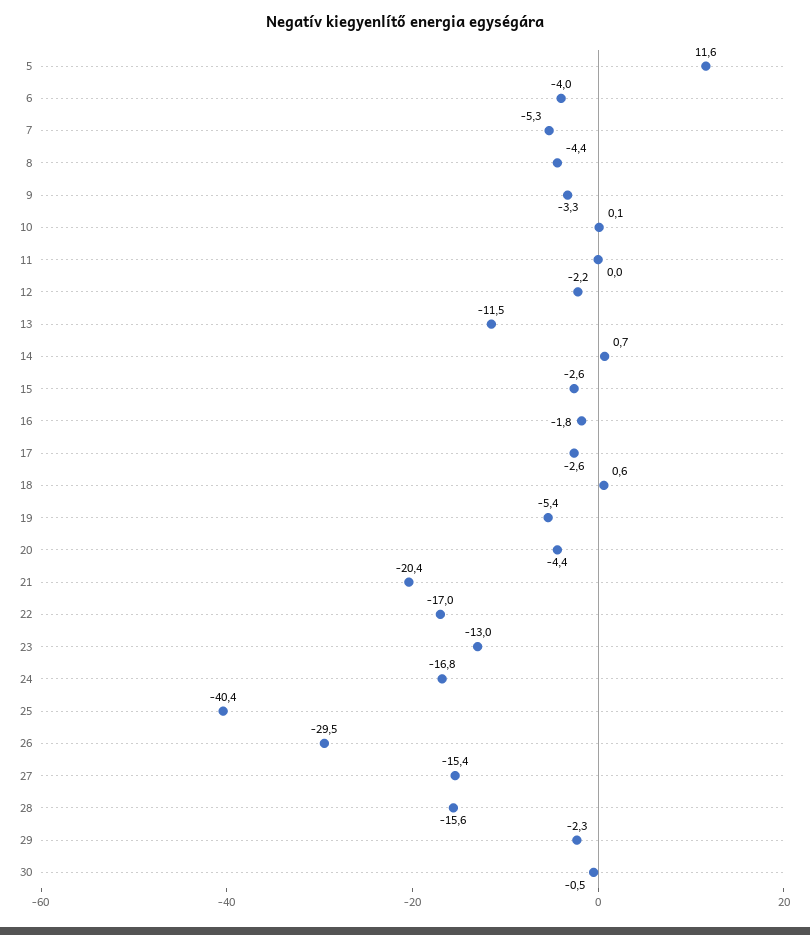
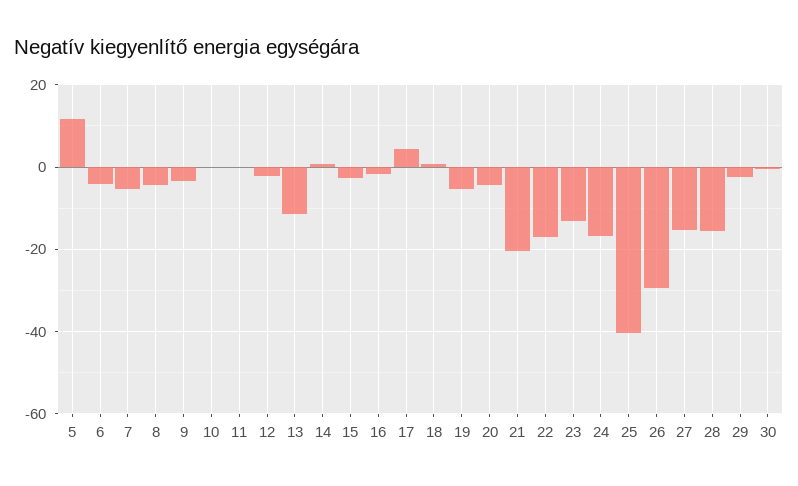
17: -2.6 -> 4

